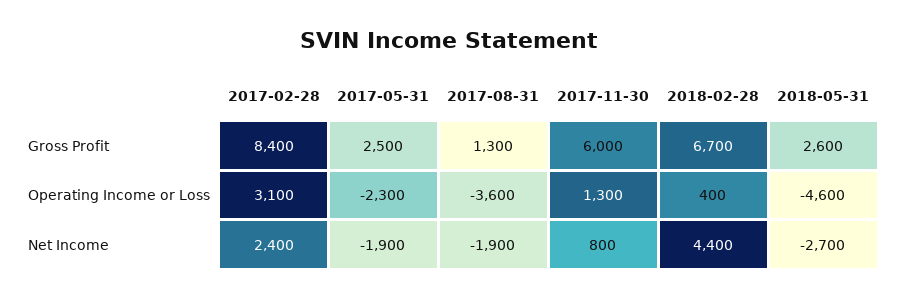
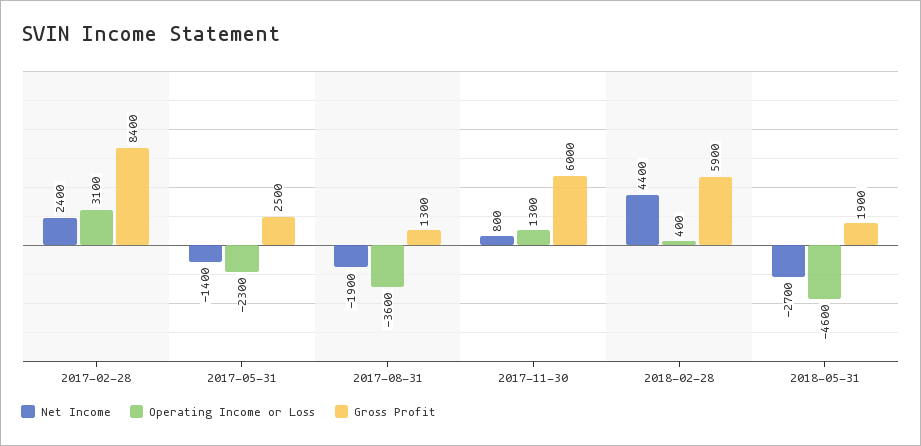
Gross Profit, 2018-02-28: 6700 -> 5900
Gross Profit, 2018-05-31: 2600 -> 1900
Net Income, 2017-05-31: -1900 -> -1400

